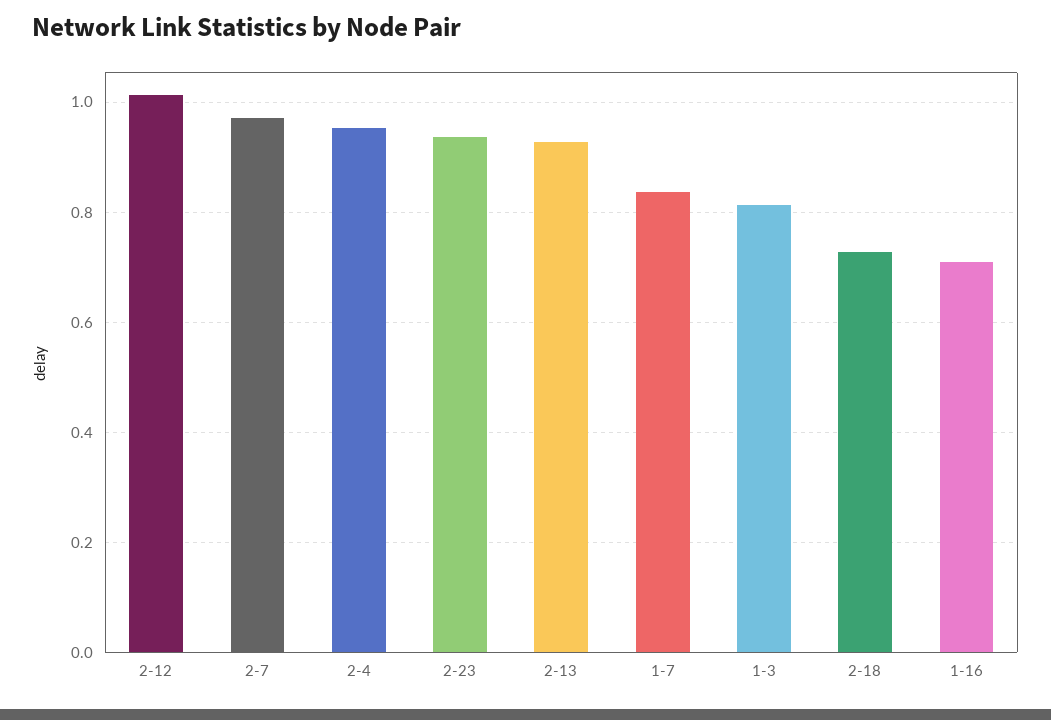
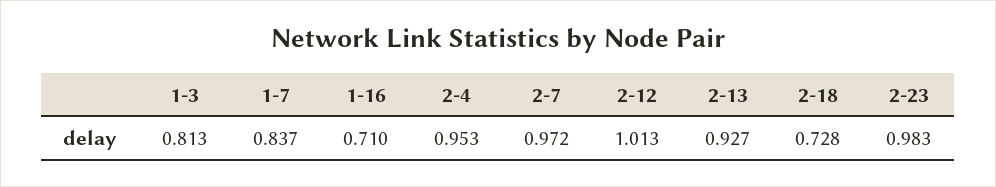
2-23: 0.94 -> 0.983

